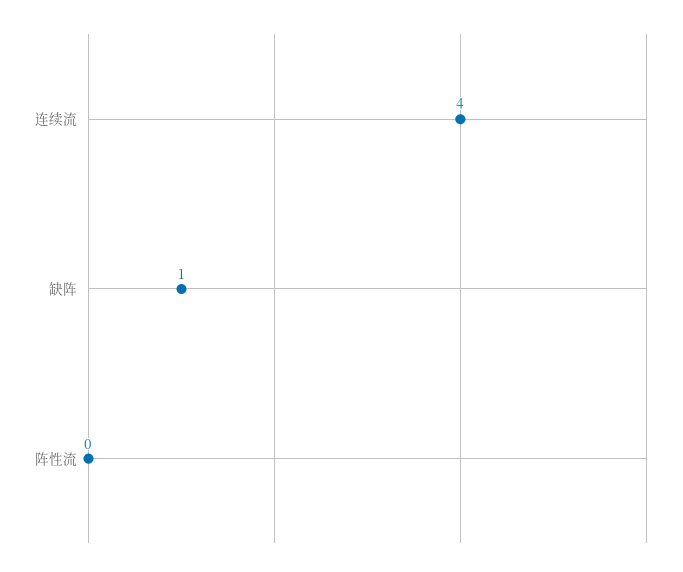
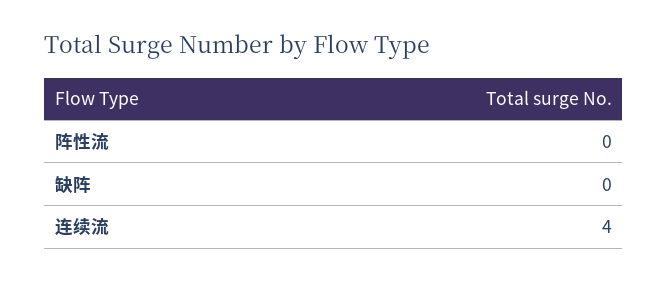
缺阵: 1 -> 0

